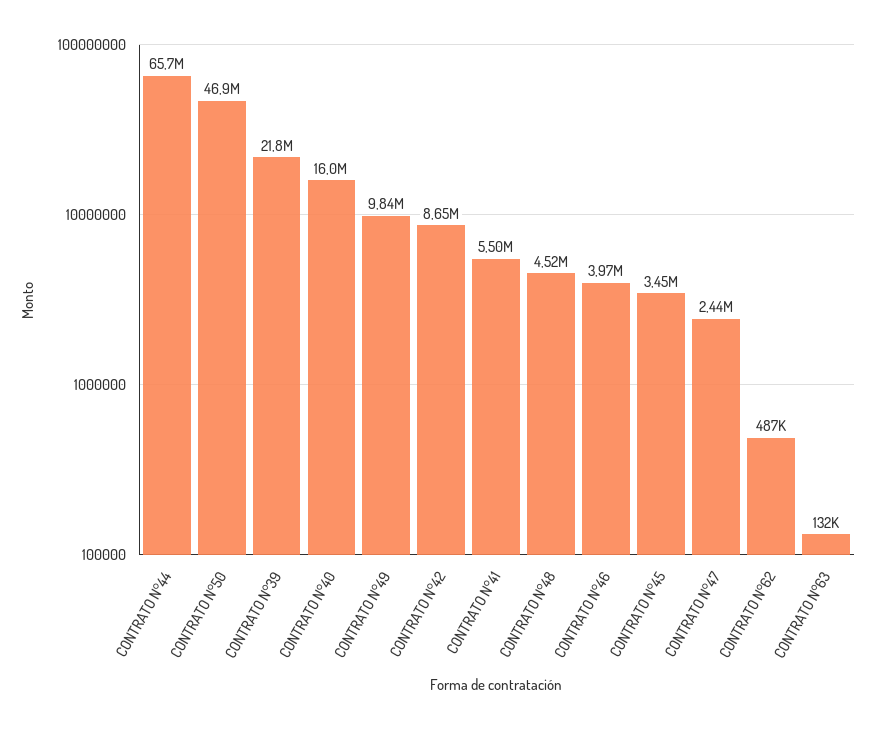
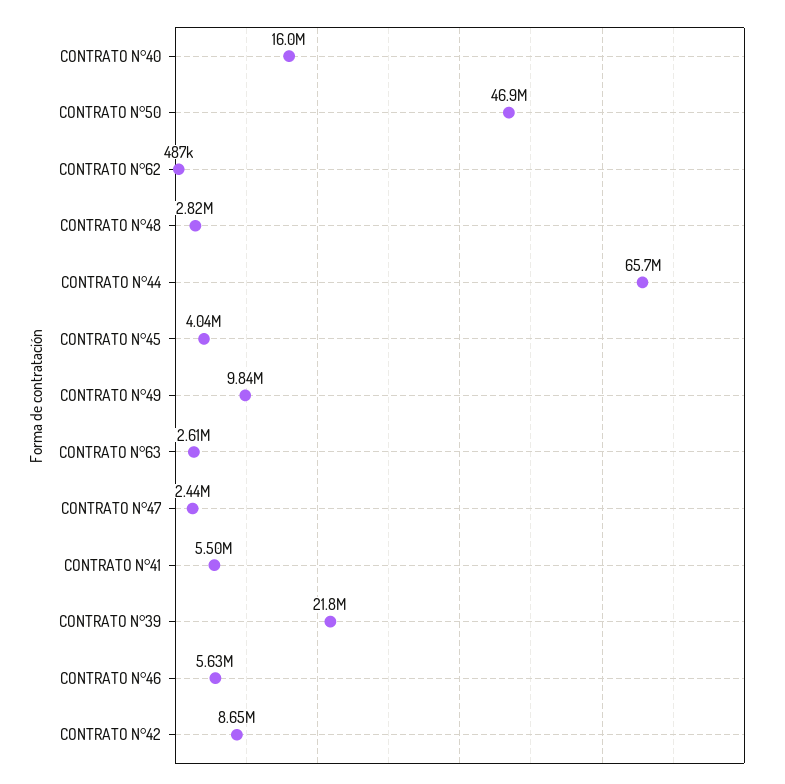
CONTRATO N°48: 4520000 -> 2820000
CONTRATO N°46: 3970000 -> 5630000
CONTRATO N°45: 3450000 -> 4040000
CONTRATO N°63: 132000 -> 2610000

